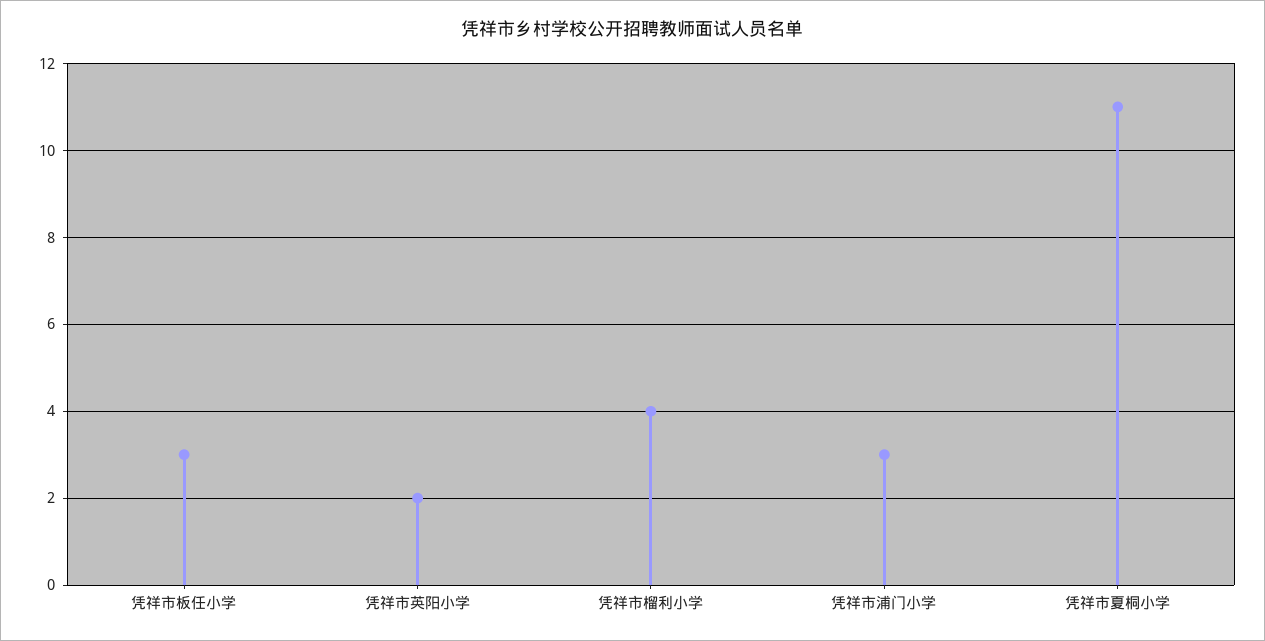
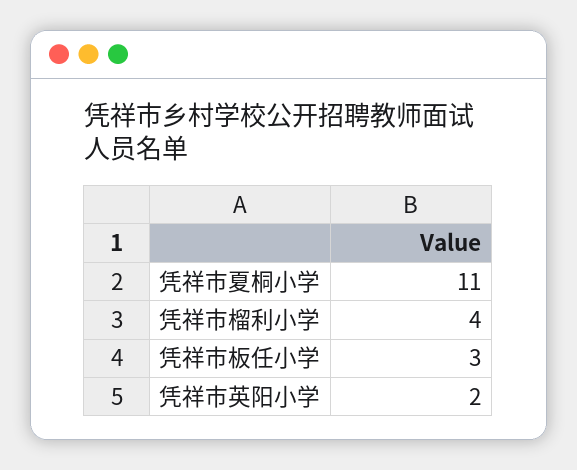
凭祥市浦门小学: 3 -> none

